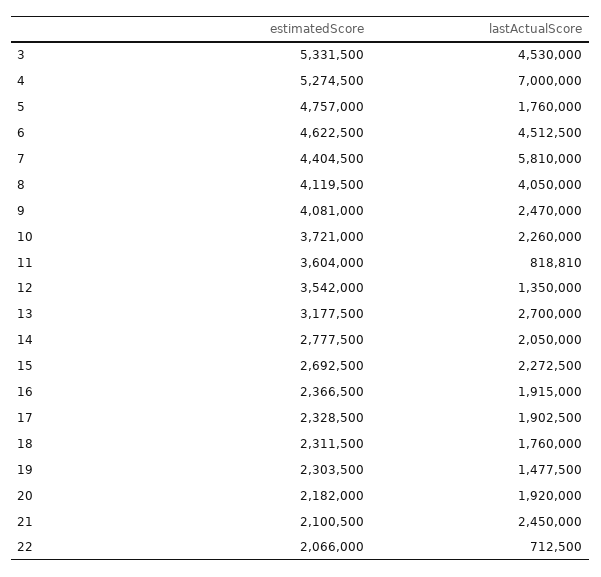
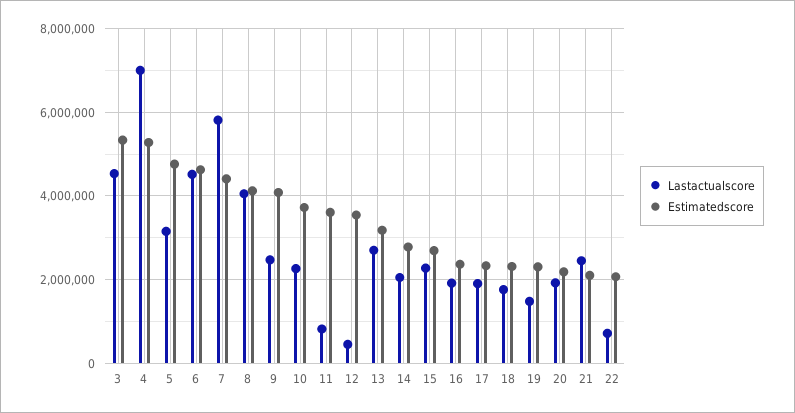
lastActualScore, 5: 1760000 -> 3200000
lastActualScore, 12: 1350000 -> 400000

